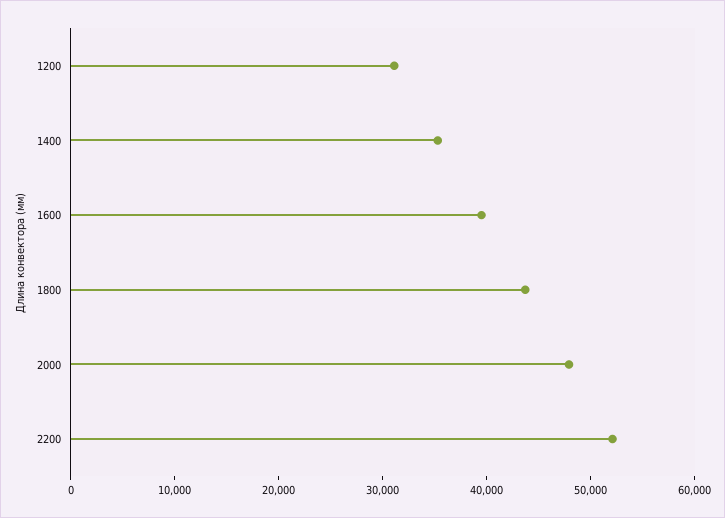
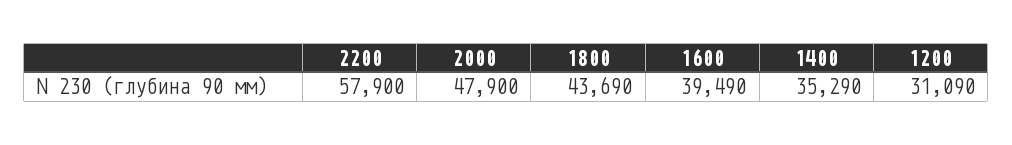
2200: 52000 -> 57900

